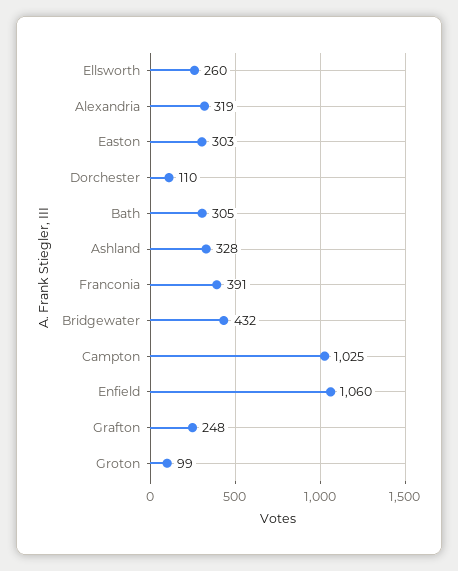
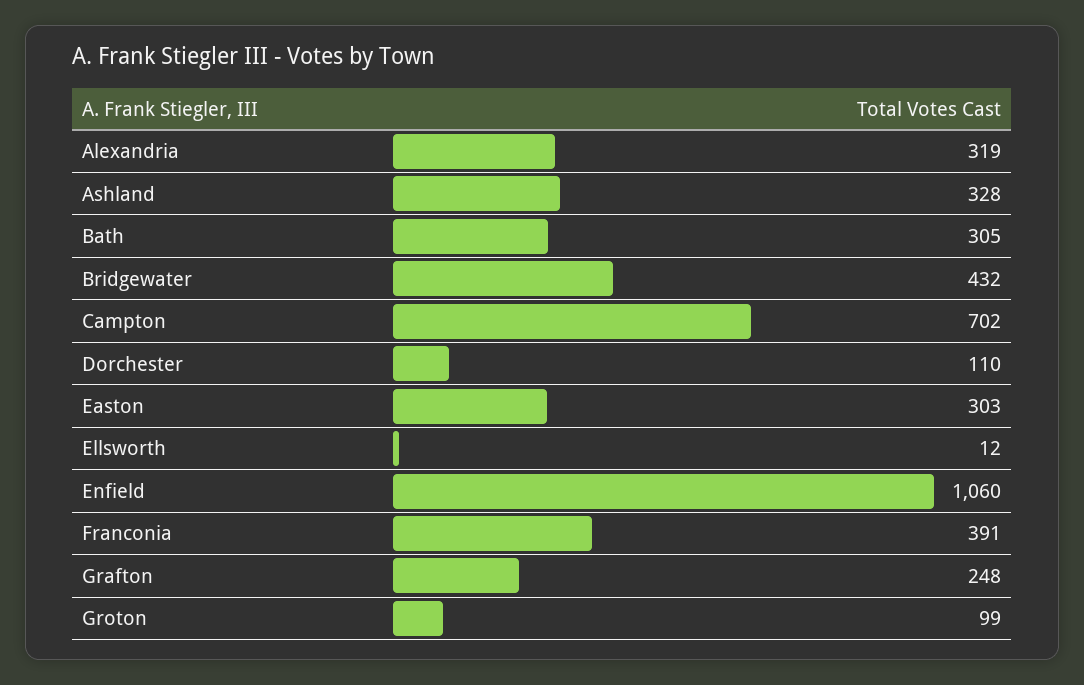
Ellsworth: 260 -> 12
Campton: 1025 -> 702

